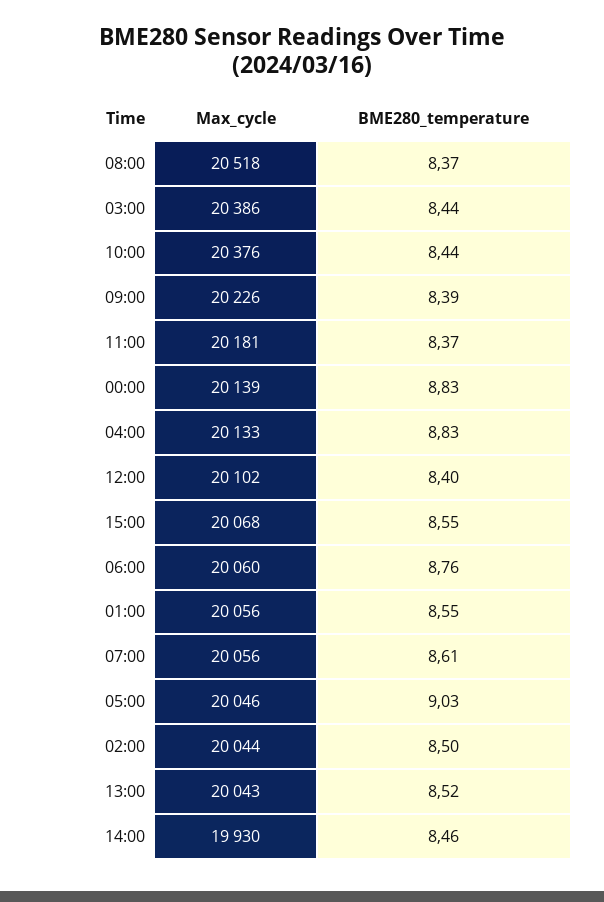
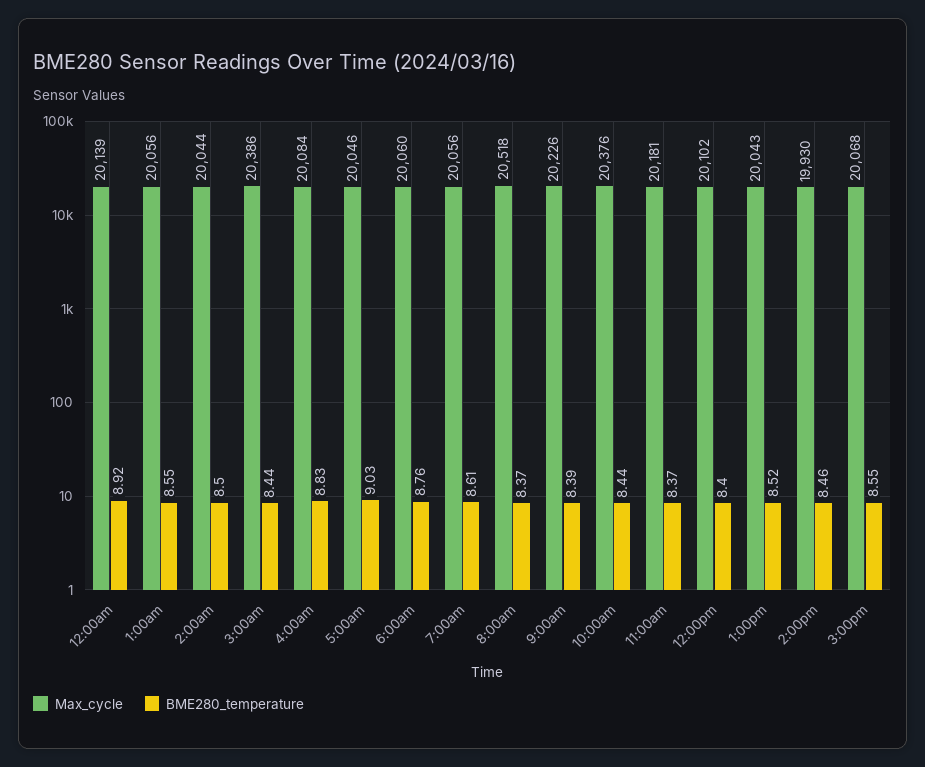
BME280_temperature, 00:00: 8.83 -> 8.92
Max_cycle, 04:00: 20133 -> 20084

